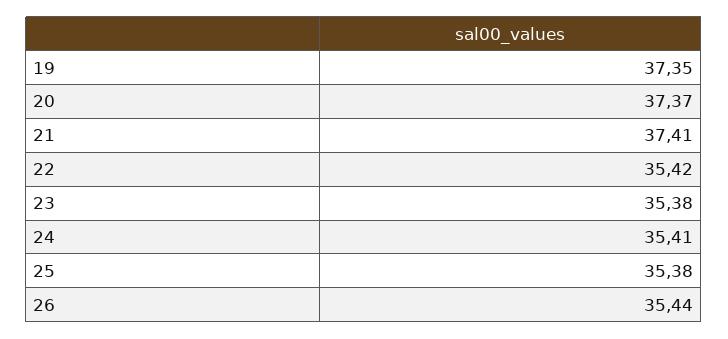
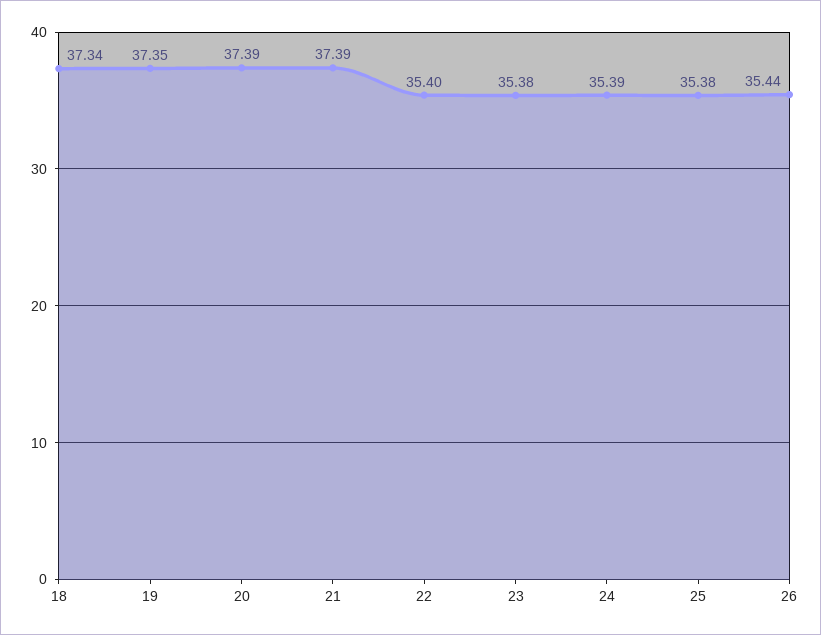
20: 37.37 -> 37.39
21: 37.41 -> 37.39
22: 35.42 -> 35.4
24: 35.41 -> 35.39
18: none -> 37.34

